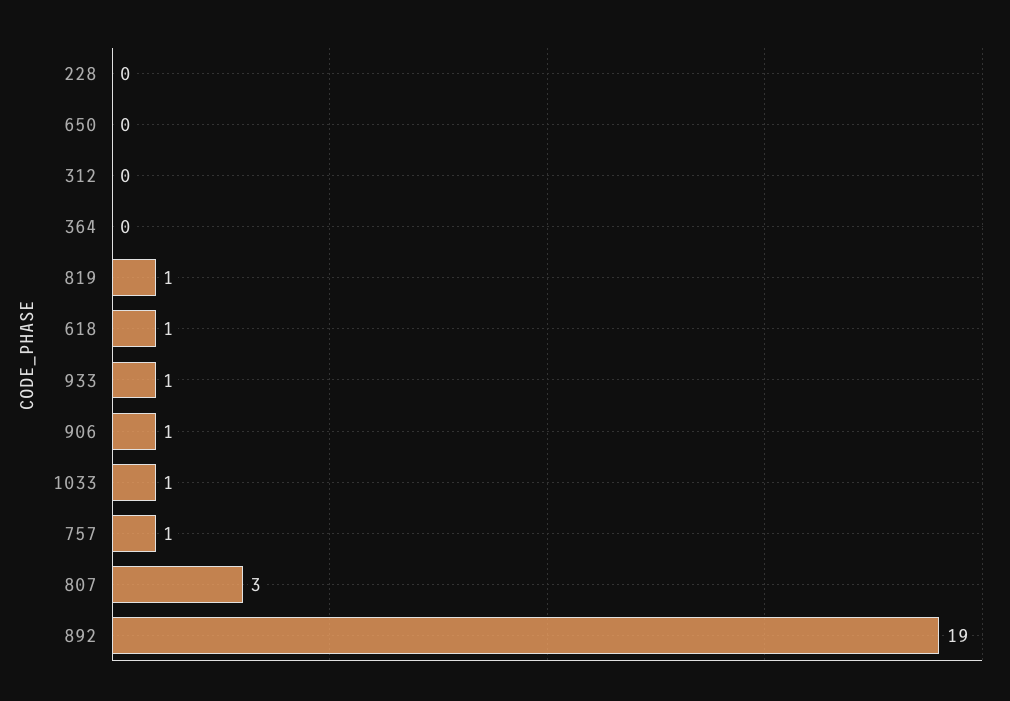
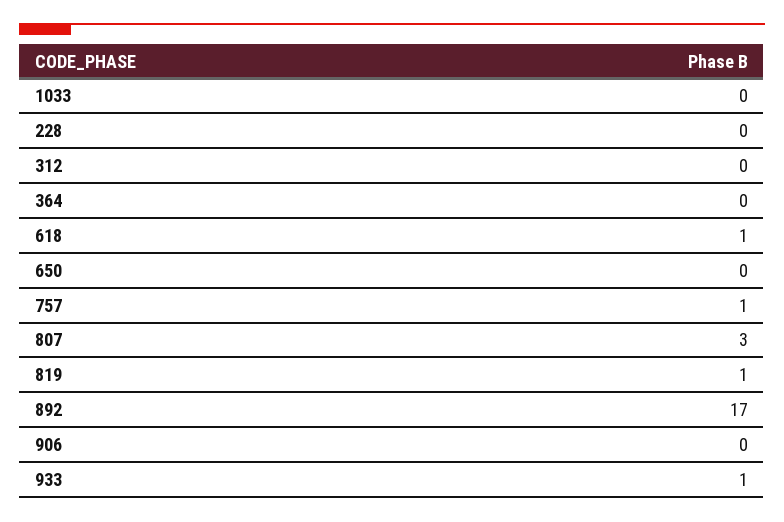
906: 1 -> 0
1033: 1 -> 0
892: 19 -> 17

